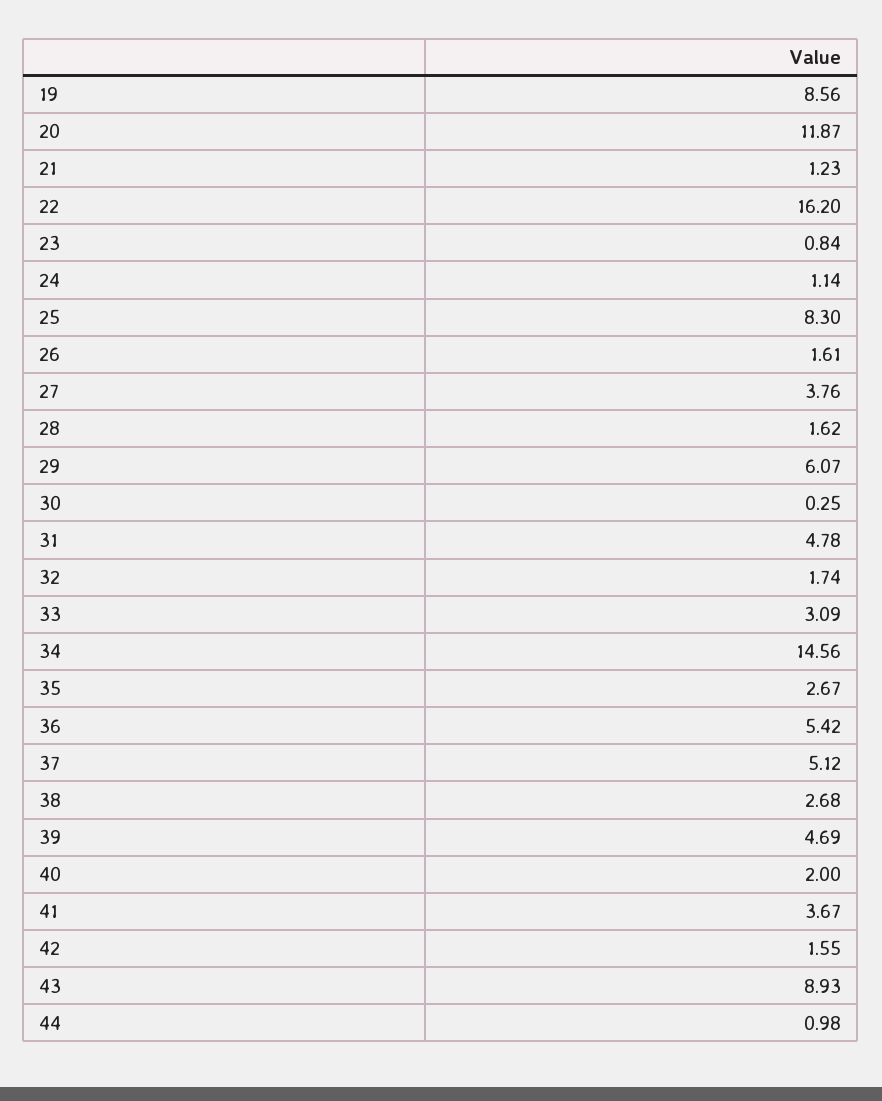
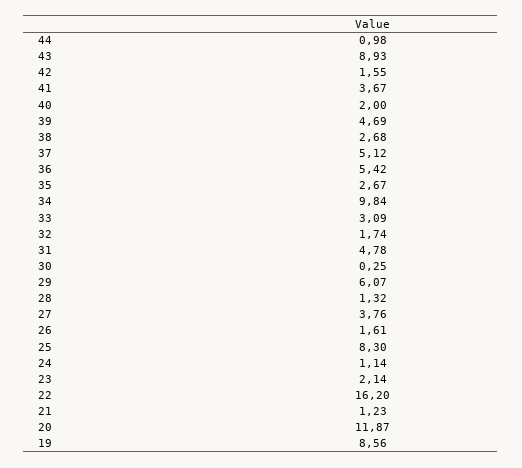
23: 0.84 -> 2.14
28: 1.62 -> 1.32
34: 14.56 -> 9.84

